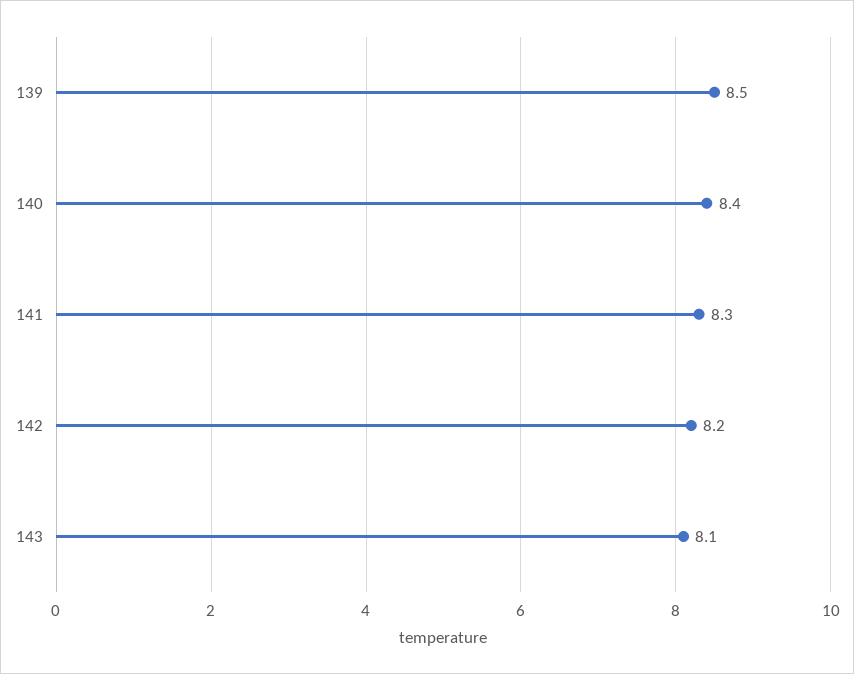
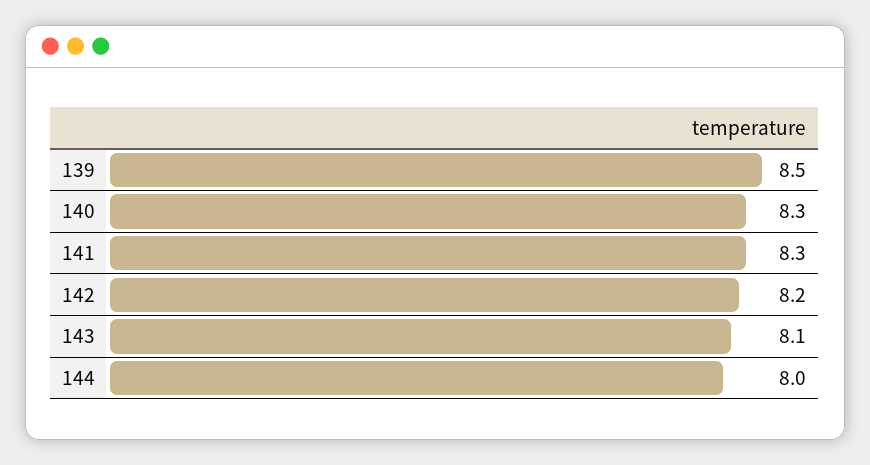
140: 8.4 -> 8.3
144: none -> 8

